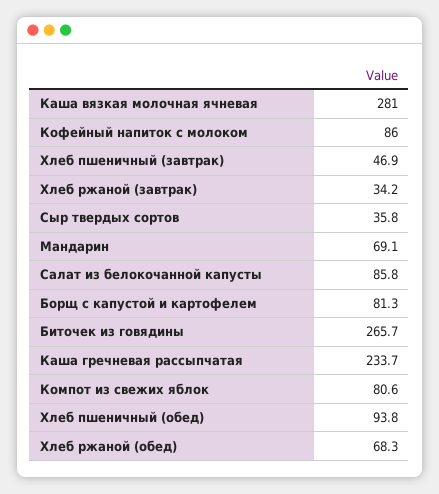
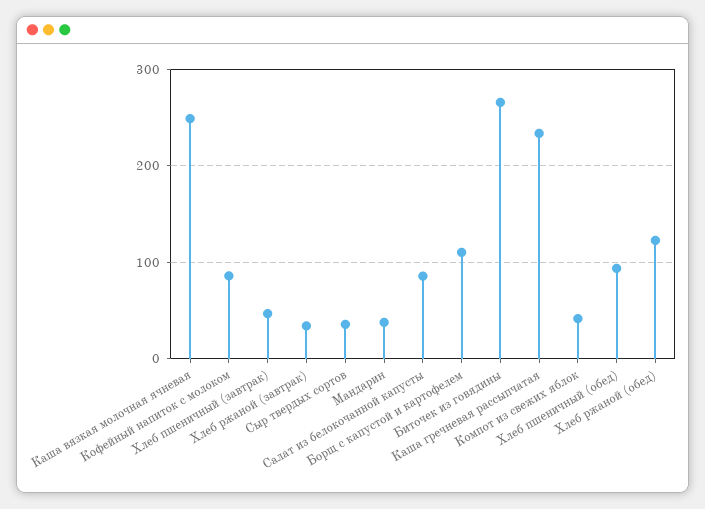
Каша вязкая молочная ячневая: 281 -> 250
Мандарин: 69.1 -> 40
Борщ с капустой и картофелем: 81.3 -> 110
Компот из свежих яблок: 80.6 -> 40
Хлеб ржаной (обед): 68.3 -> 120

